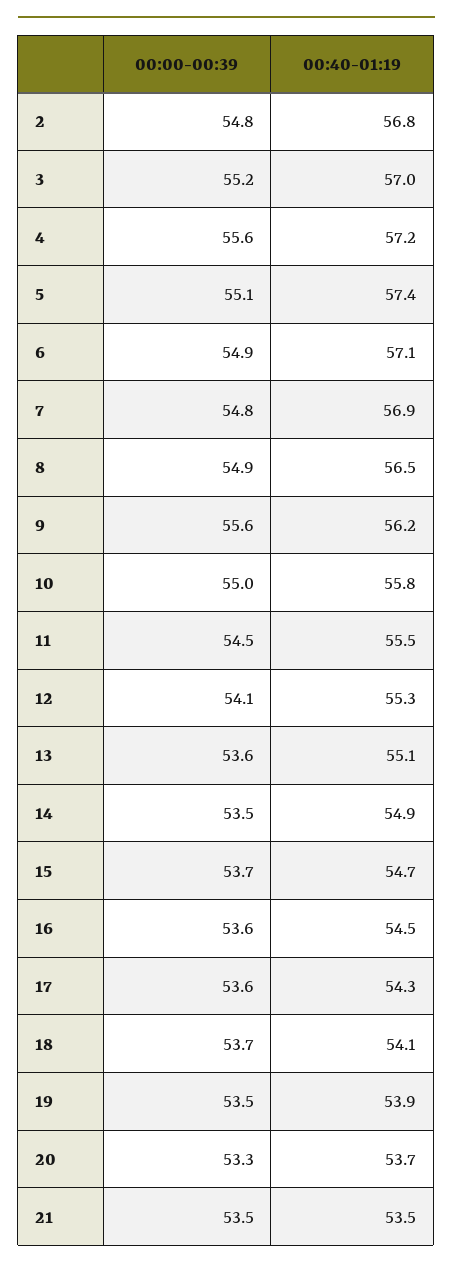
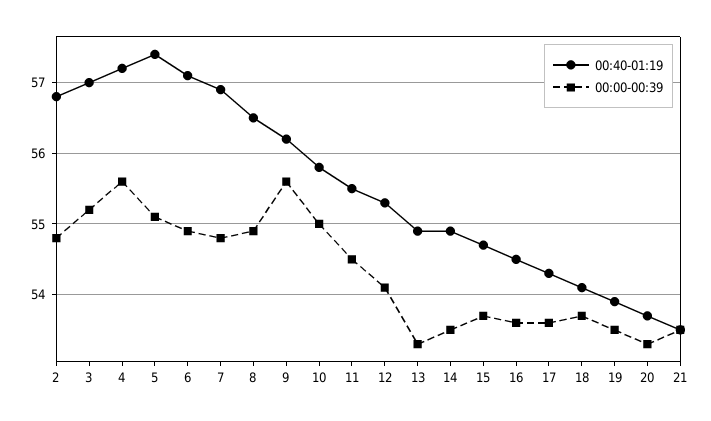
00:00-00:39, 13: 53.6 -> 53.3
00:40-01:19, 13: 55.1 -> 54.9

